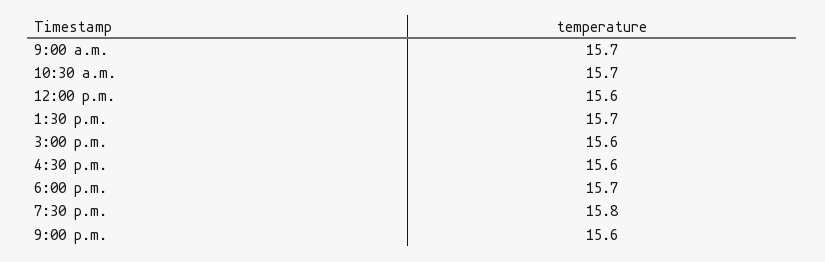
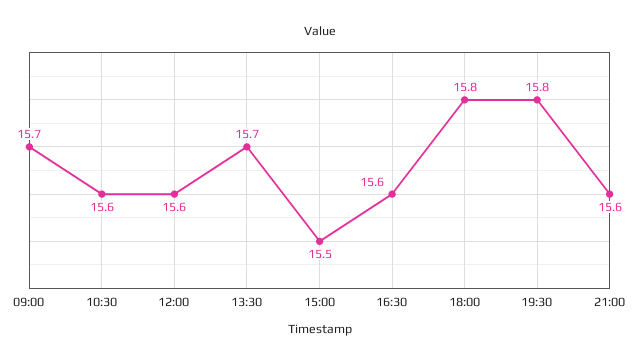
10:30 a.m.: 15.7 -> 15.6
3:00 p.m.: 15.6 -> 15.5
6:00 p.m.: 15.7 -> 15.8

